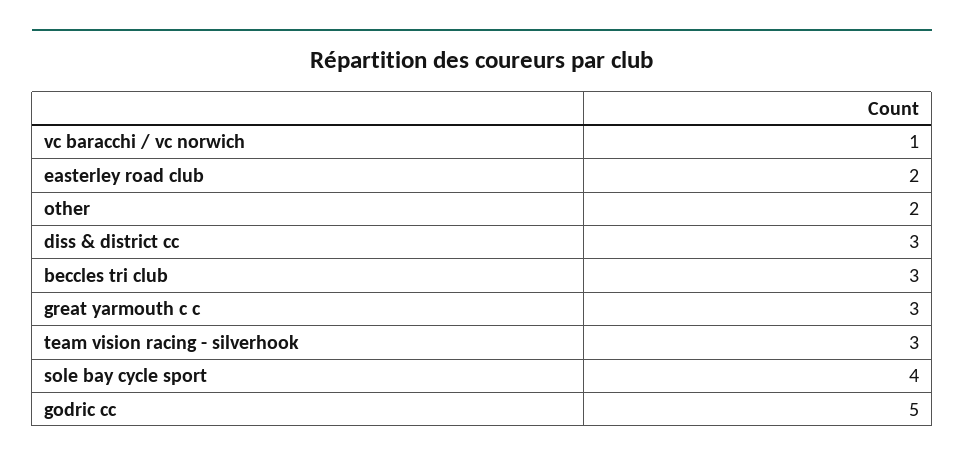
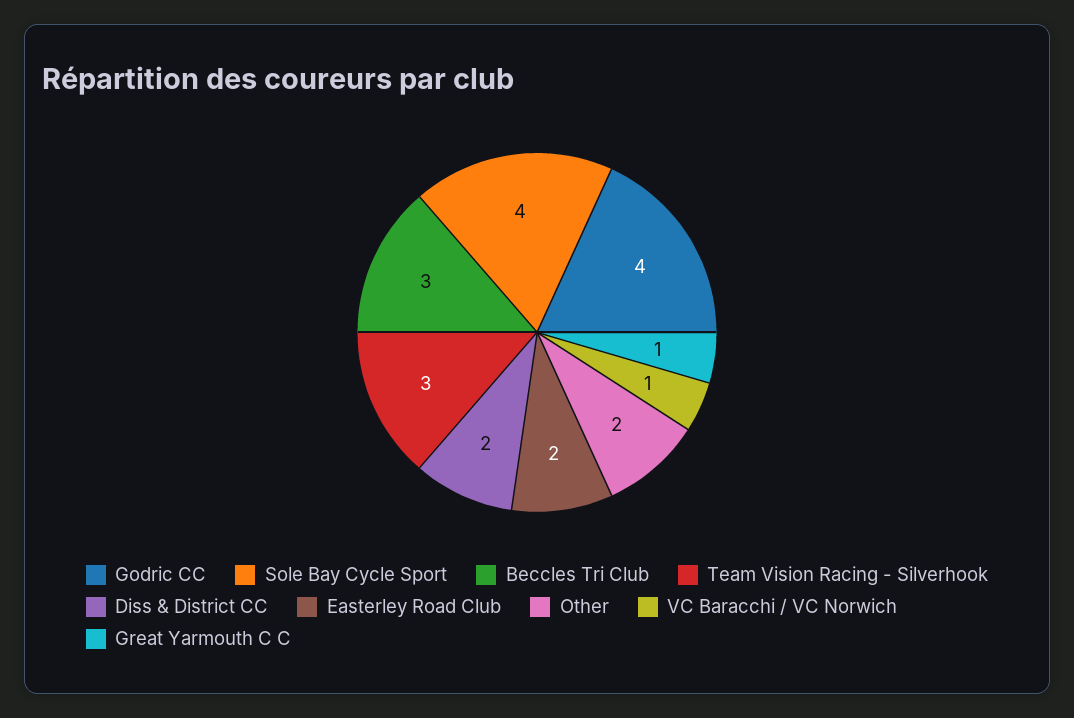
diss & district cc: 3 -> 2
great yarmouth c c: 3 -> 1
godric cc: 5 -> 4

